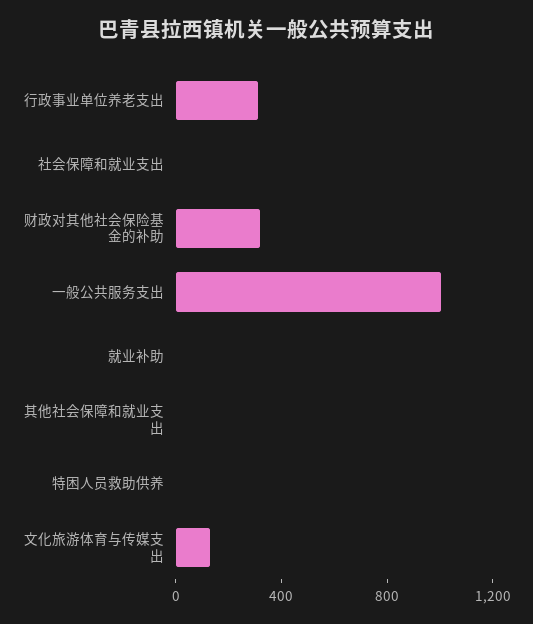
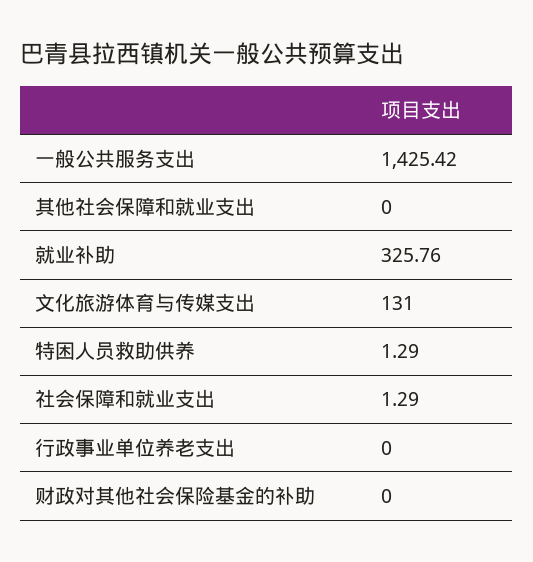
行政事业单位养老支出: 300 -> 0
财政对其他社会保险基金的补助: 300 -> 0
一般公共服务支出: 1000 -> 1425.42
就业补助: 0 -> 325.76

